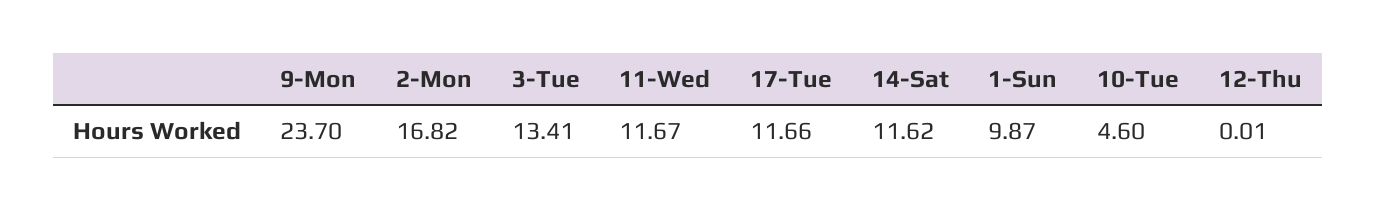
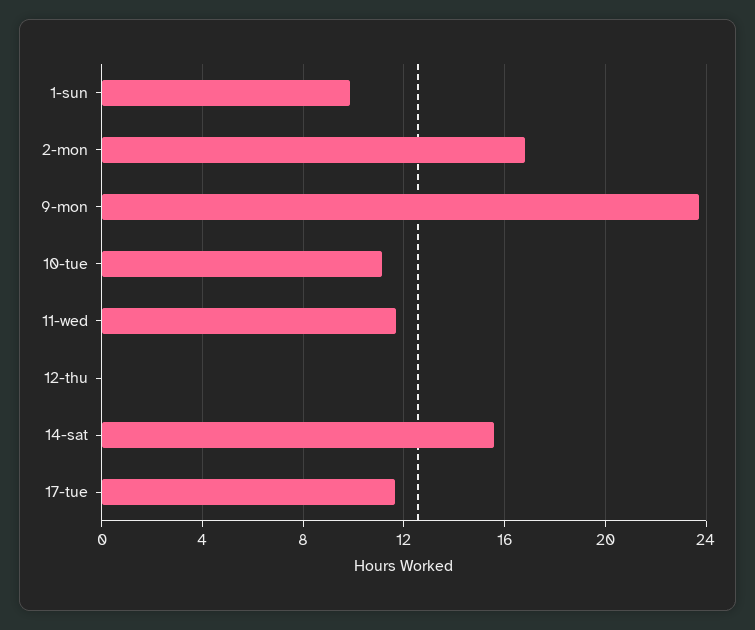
3-Tue: 13.41 -> none
14-Sat: 11.62 -> 15.5
10-Tue: 4.6 -> 11

